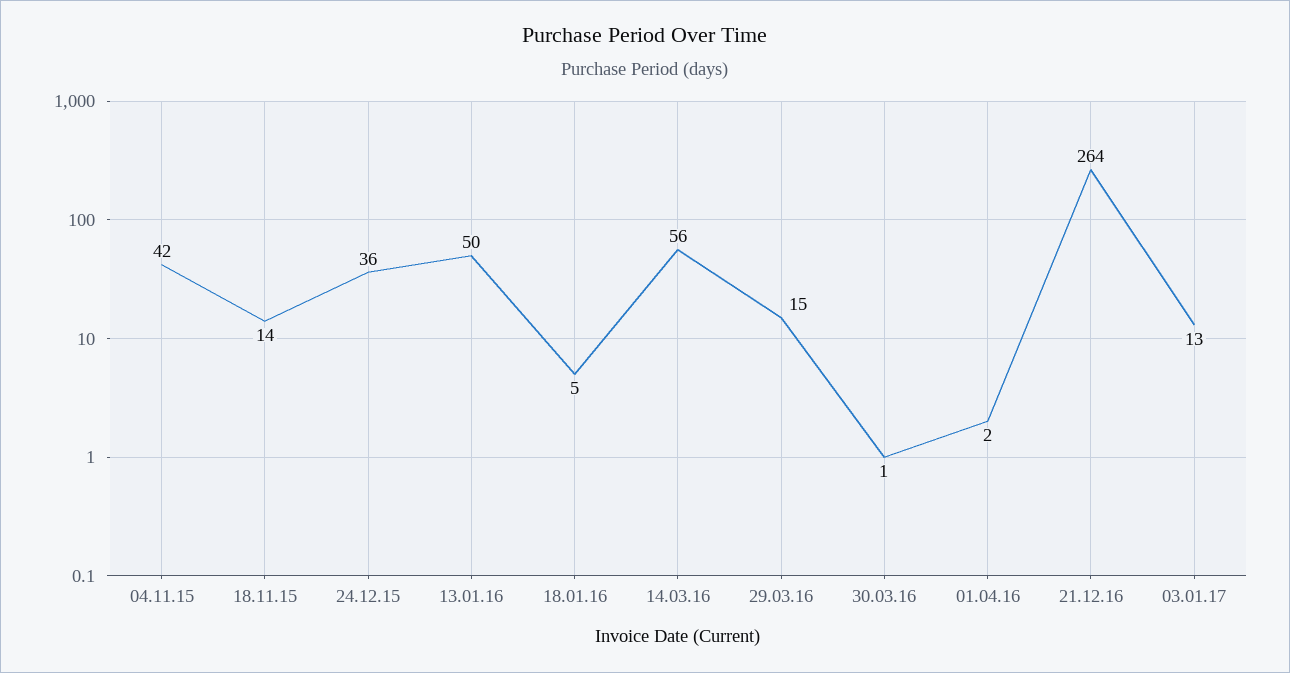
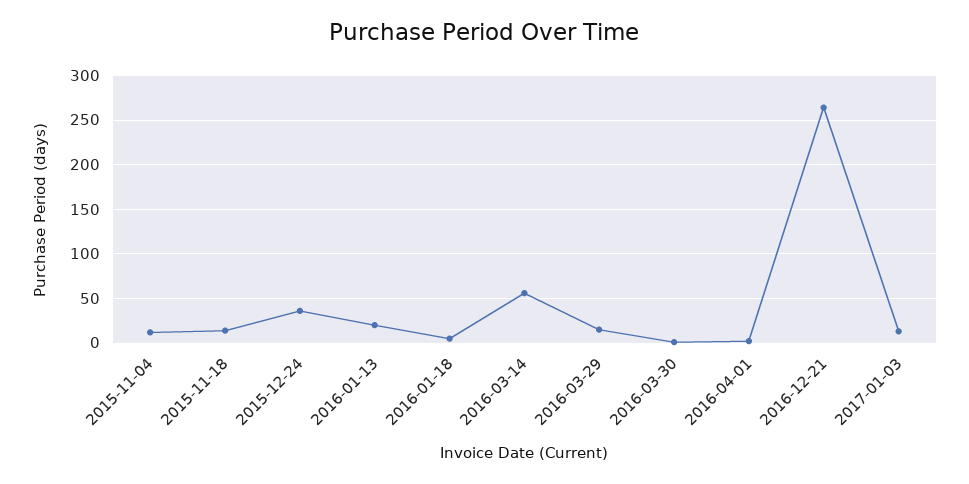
04.11.15: 42 -> 10
13.01.16: 50 -> 20

